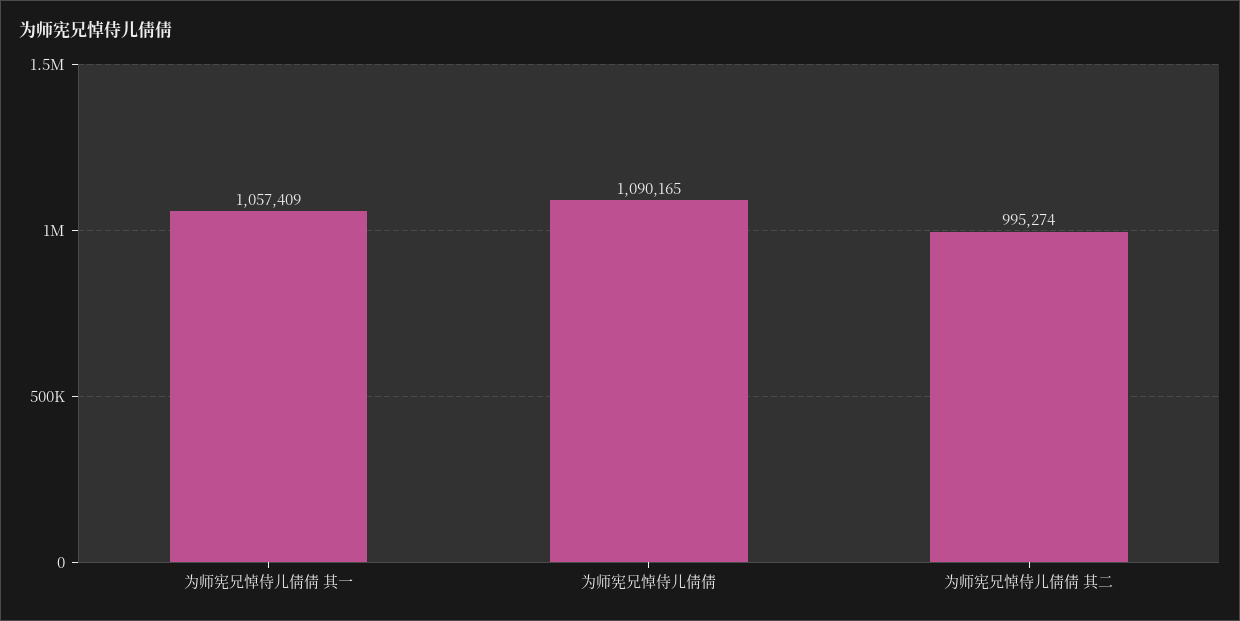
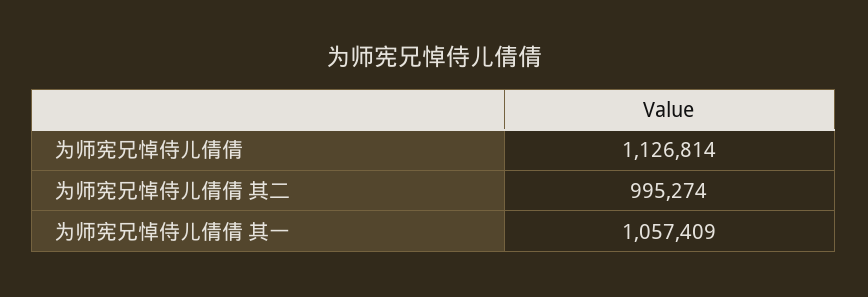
为师宪兄悼侍儿倩倩: 1090165 -> 1126814

